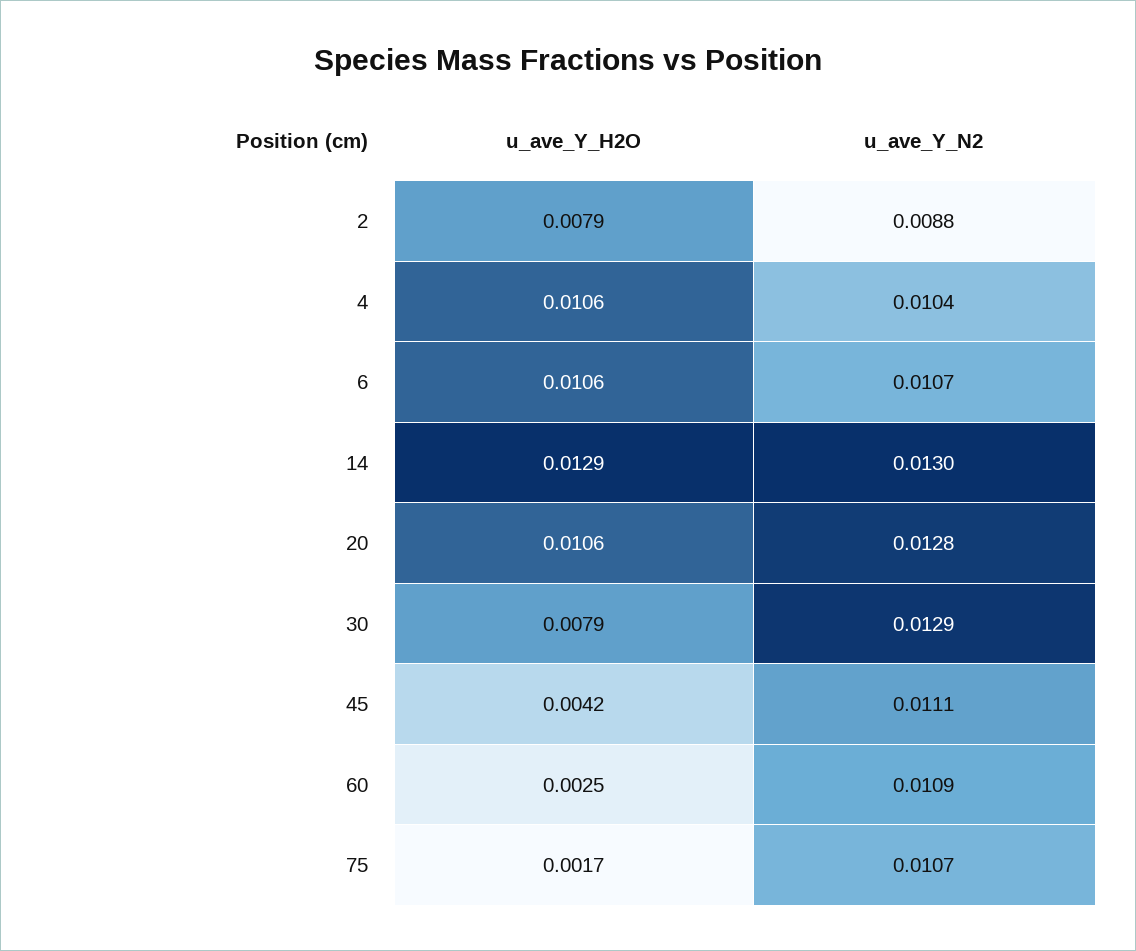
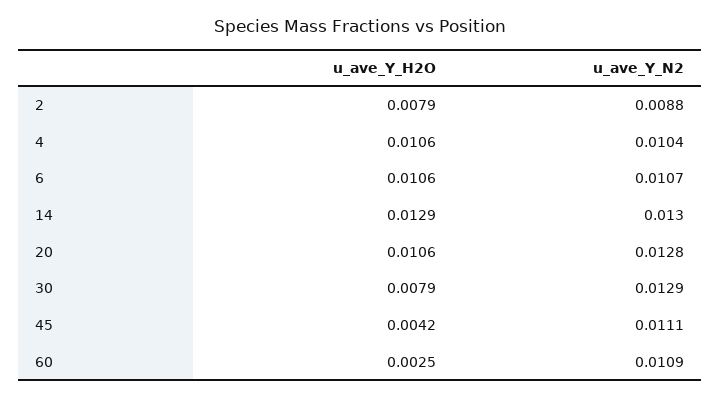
u_ave_Y_H2O, 75: 0.0017 -> none
u_ave_Y_N2, 75: 0.0107 -> none

